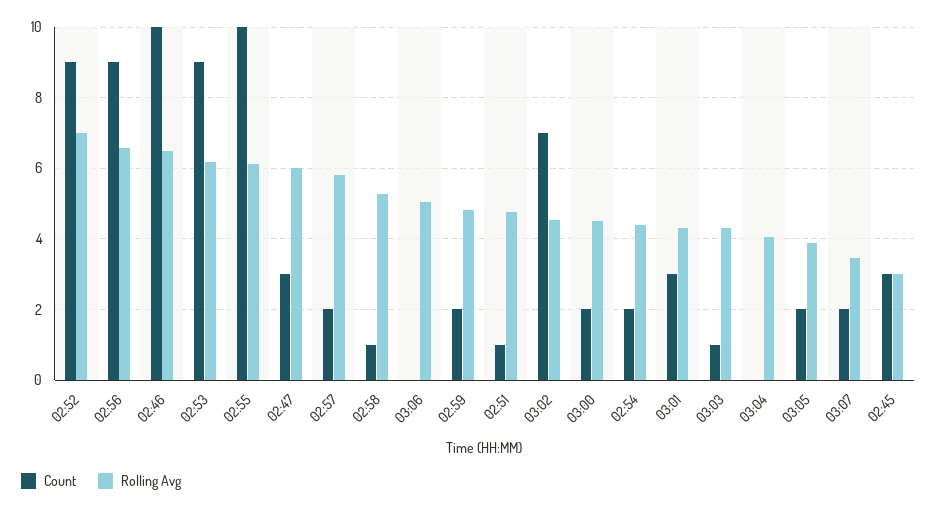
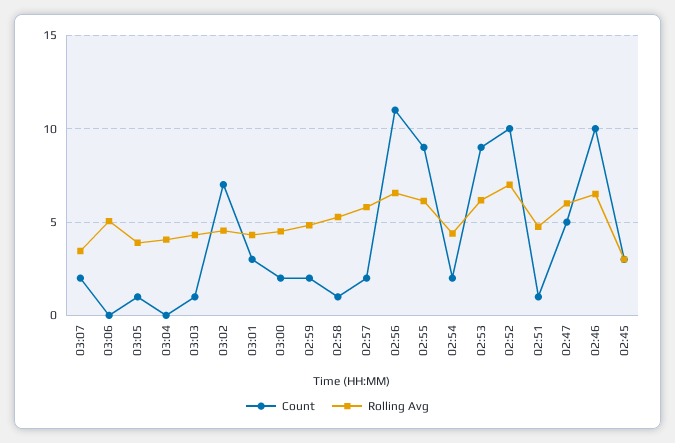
Count, 02:52: 9 -> 10
Count, 02:56: 9 -> 11
Count, 02:55: 10 -> 9
Count, 02:47: 3 -> 5
Count, 03:05: 2 -> 1

